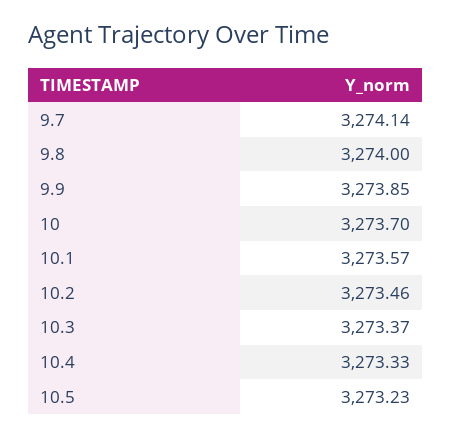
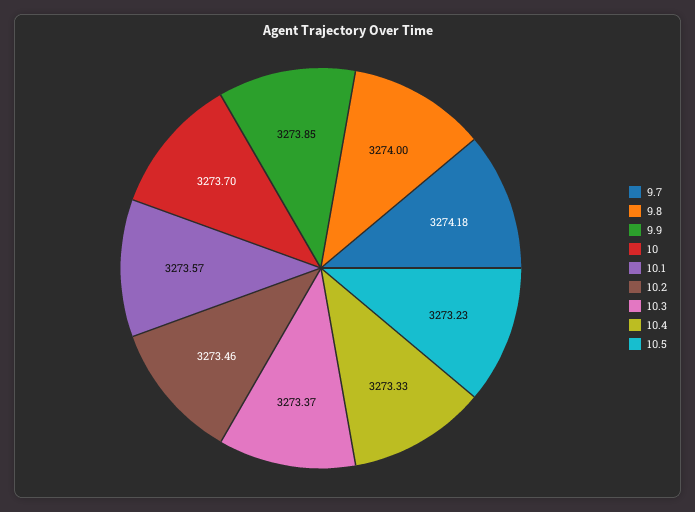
9.7: 3274.14 -> 3274.18

